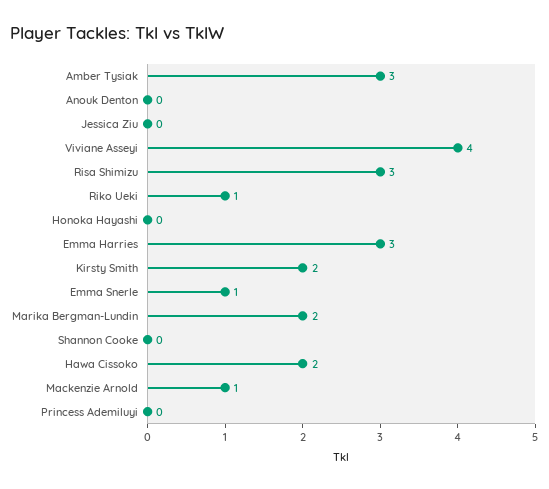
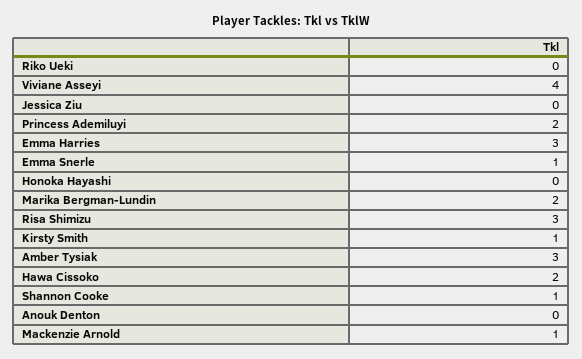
Riko Ueki: 1 -> 0
Kirsty Smith: 2 -> 1
Shannon Cooke: 0 -> 1
Princess Ademiluyi: 0 -> 2

